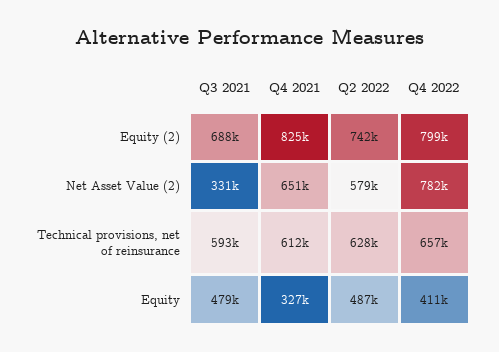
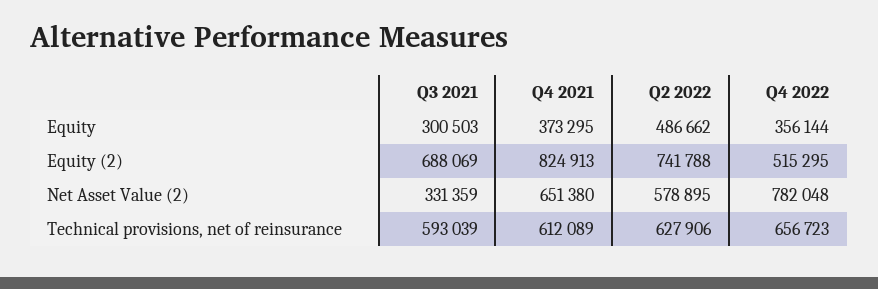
Q4 2022, Equity (2): 799000 -> 515295
Q3 2021, Equity: 479000 -> 300503
Q4 2021, Equity: 327000 -> 373295
Q4 2022, Equity: 411000 -> 356144

